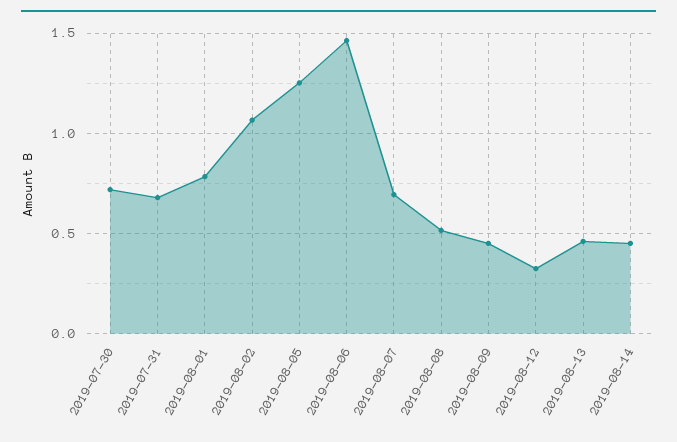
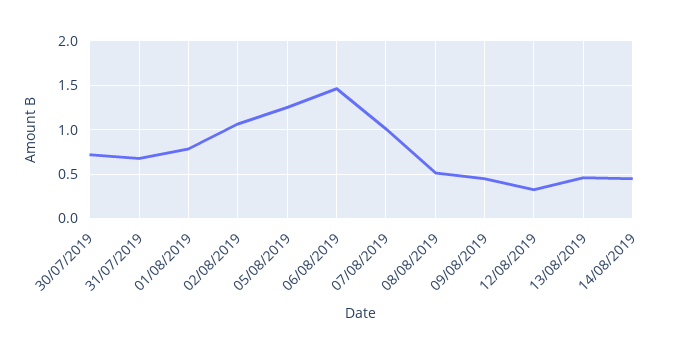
2019-08-07: 0.7 -> 1

